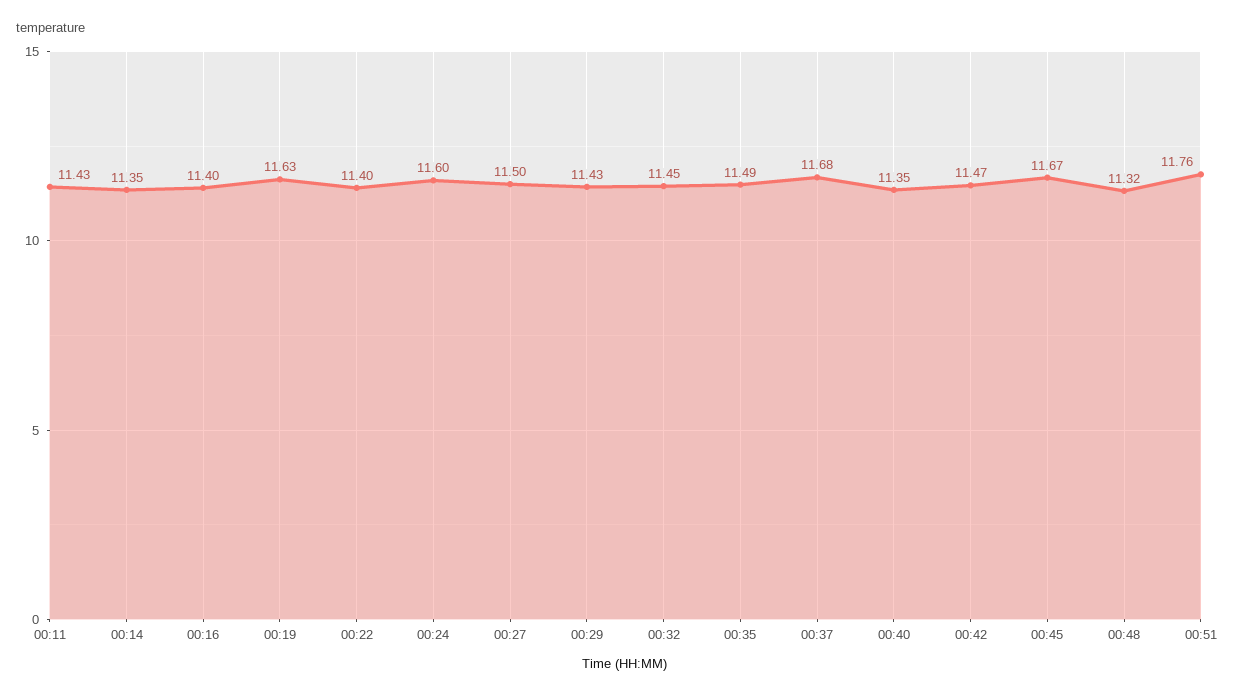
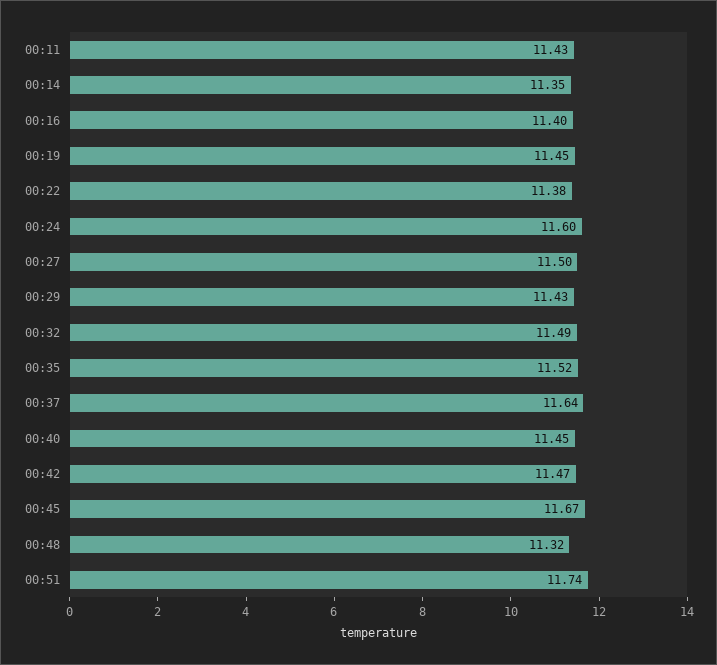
00:19: 11.63 -> 11.45
00:22: 11.4 -> 11.38
00:32: 11.45 -> 11.49
00:35: 11.49 -> 11.52
00:37: 11.68 -> 11.64
00:40: 11.35 -> 11.45
00:51: 11.76 -> 11.74

